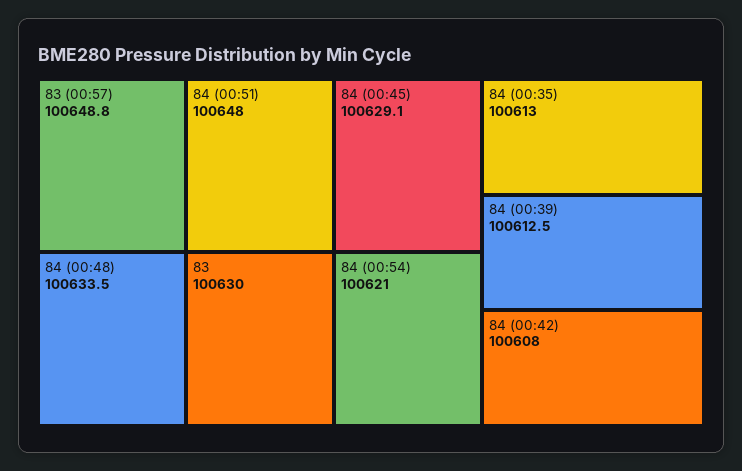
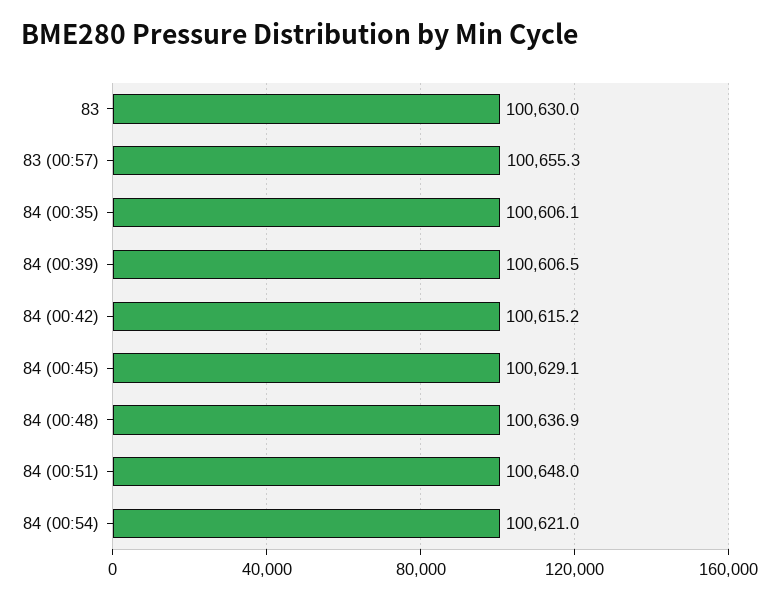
83 (00:57): 100648.8 -> 100655.3
84 (00:48): 100633.5 -> 100636.9
84 (00:35): 100613 -> 100606.1
84 (00:39): 100612.5 -> 100606.5
84 (00:42): 100608 -> 100615.2

